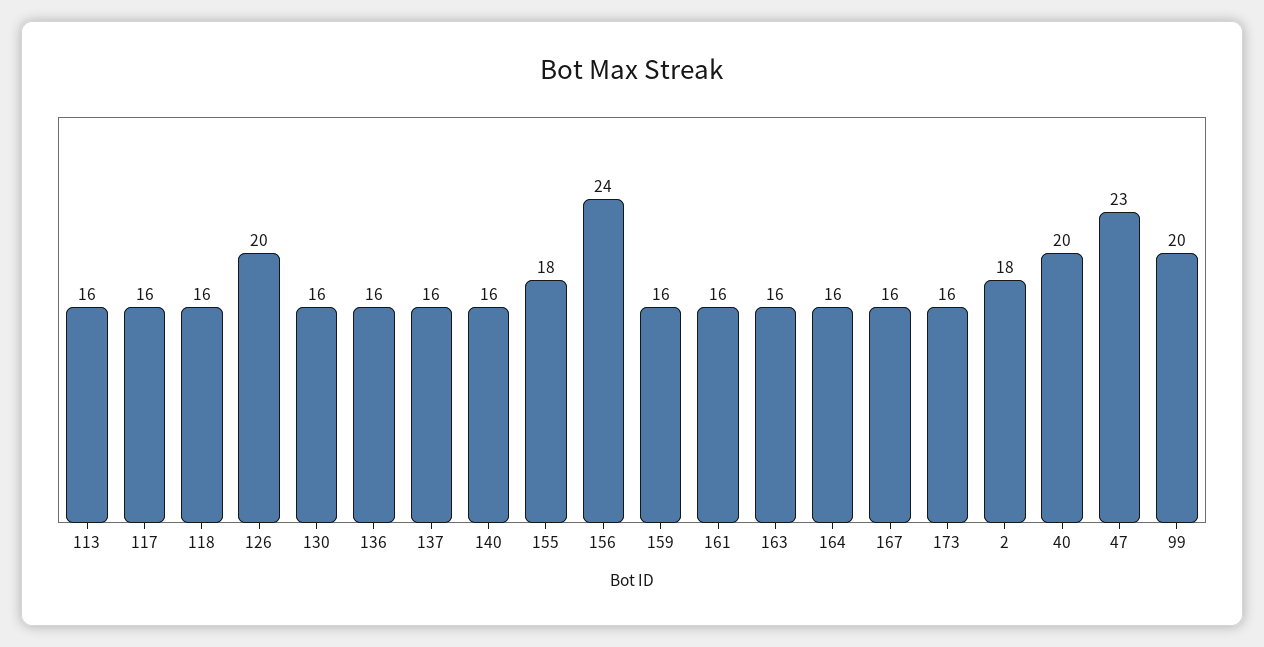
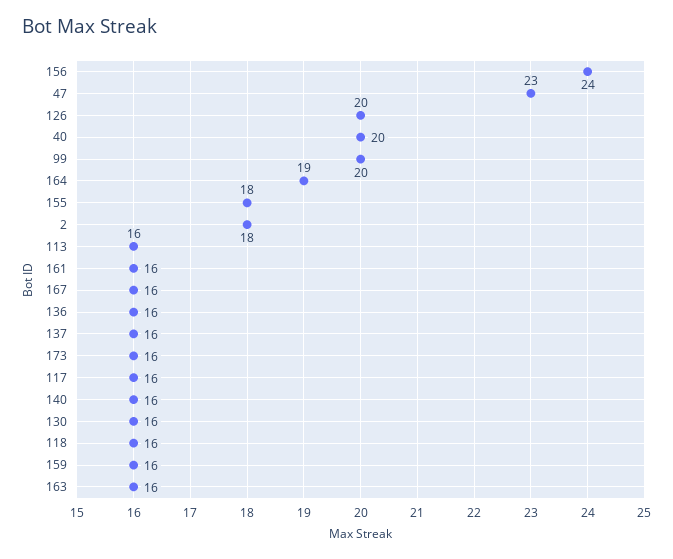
164: 16 -> 19

